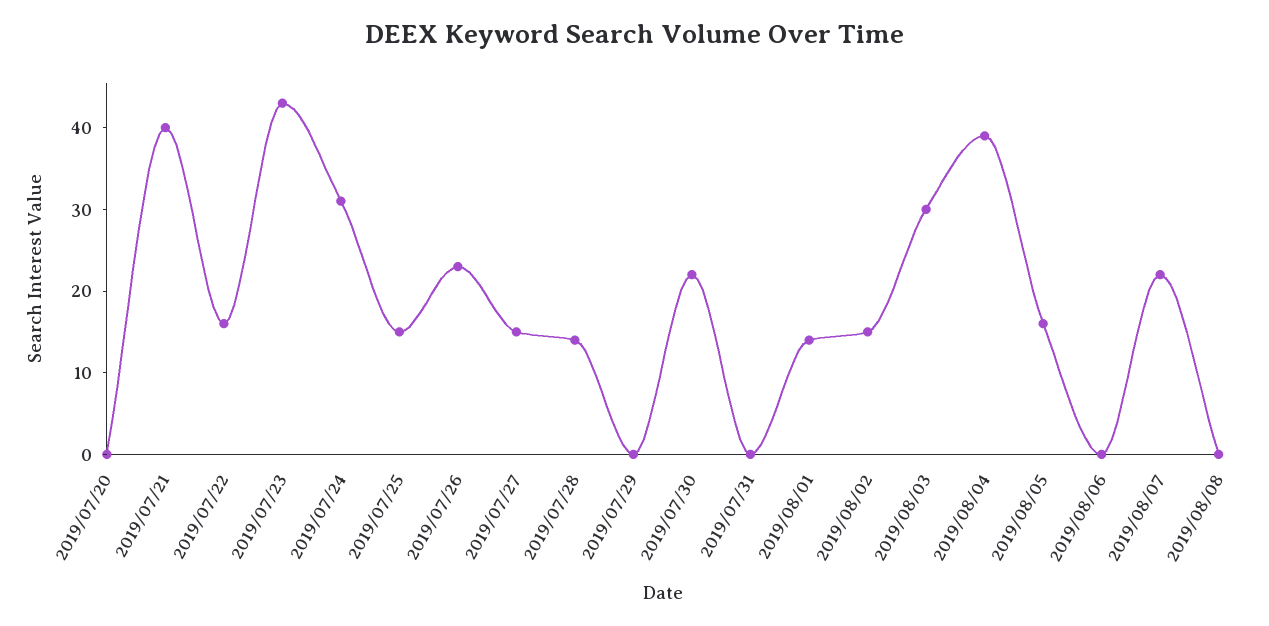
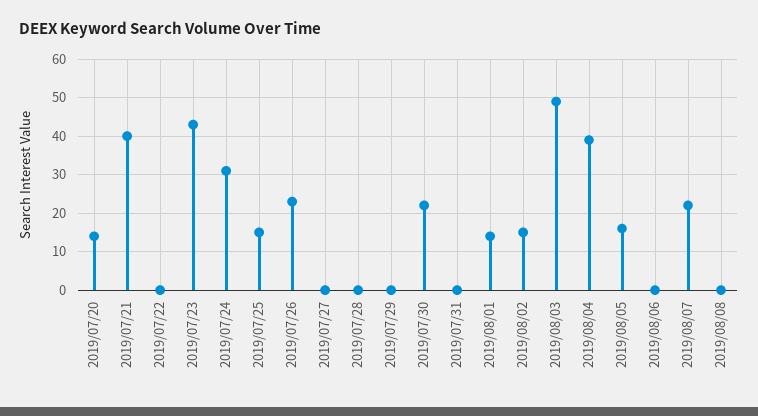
2019/07/20: 0 -> 15
2019/07/22: 16 -> 0
2019/07/27: 15 -> 0
2019/07/28: 14 -> 0
2019/08/03: 30 -> 50

